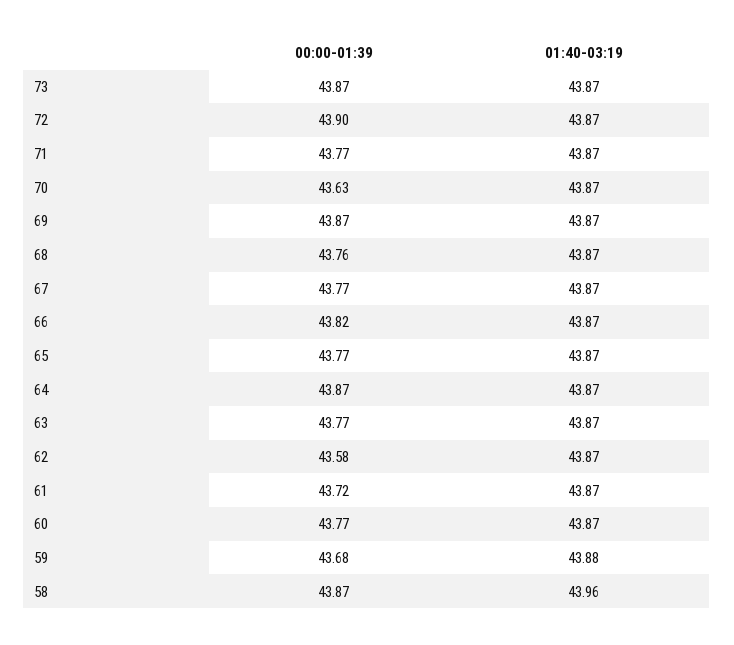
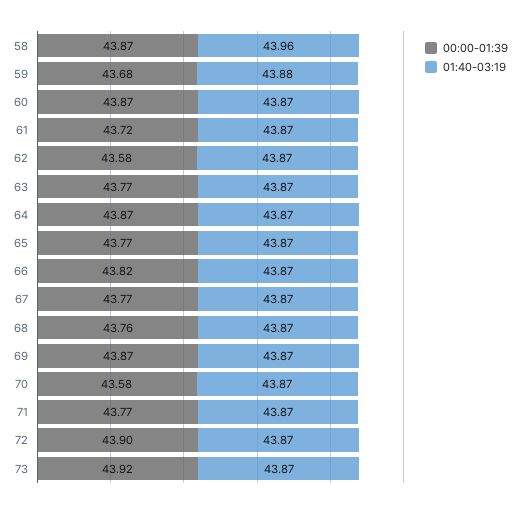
00:00-01:39, 73: 43.87 -> 43.92
00:00-01:39, 70: 43.63 -> 43.58
00:00-01:39, 60: 43.77 -> 43.87

